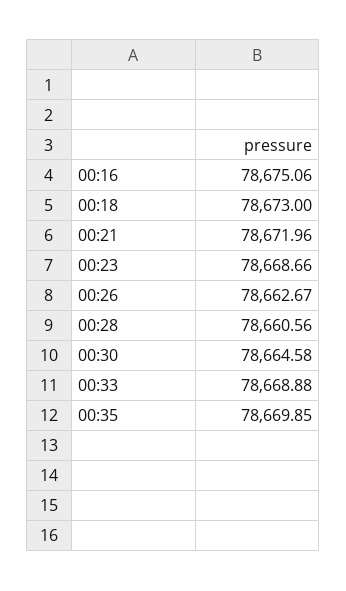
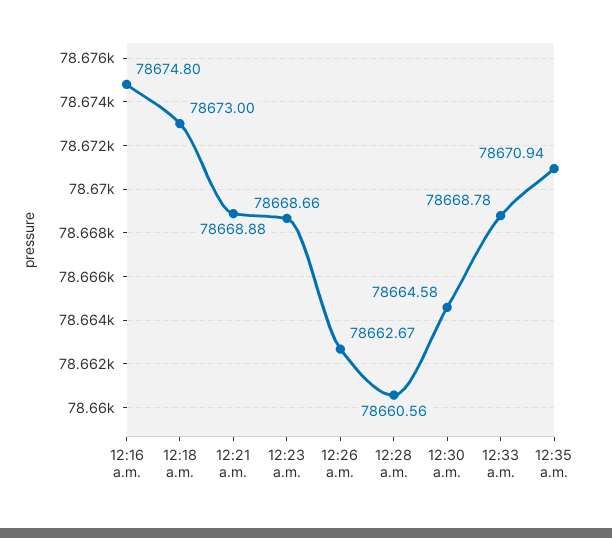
00:16: 78675.06 -> 78674.8
00:21: 78671.96 -> 78668.88
00:33: 78668.88 -> 78668.78
00:35: 78669.85 -> 78670.94

